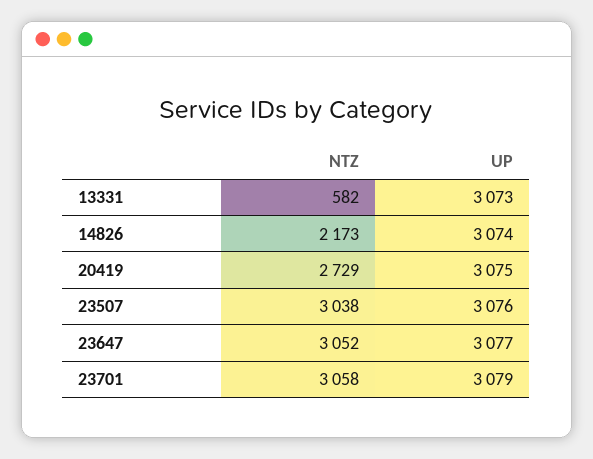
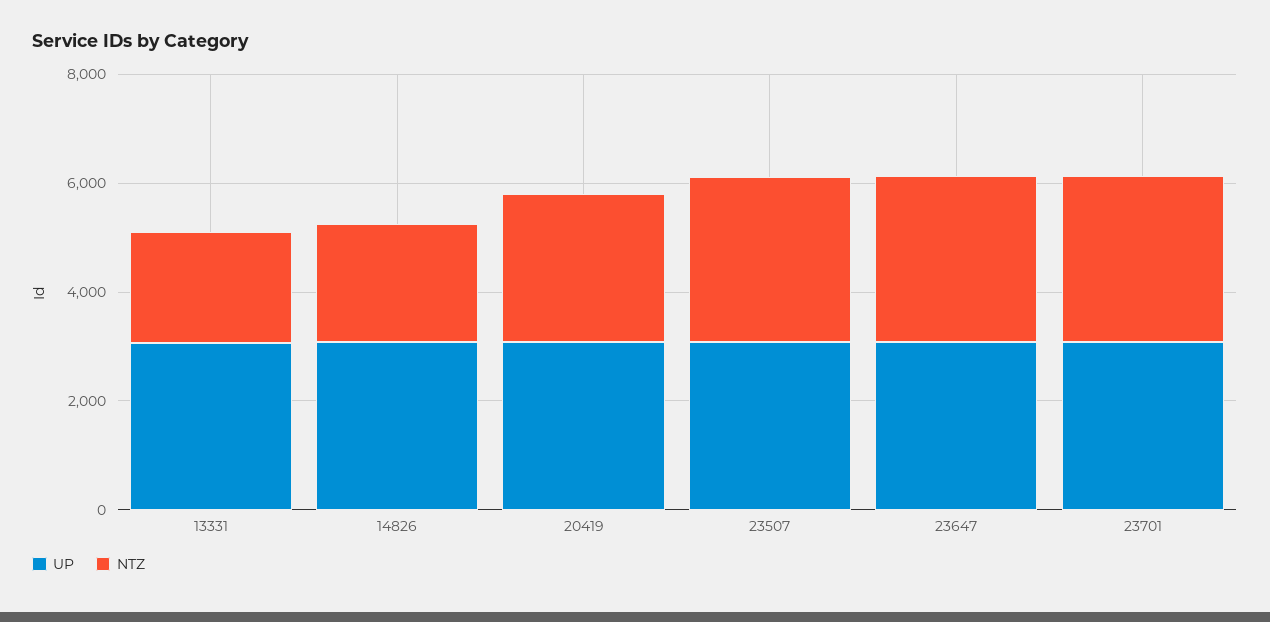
NTZ, 13331: 582 -> 2000

